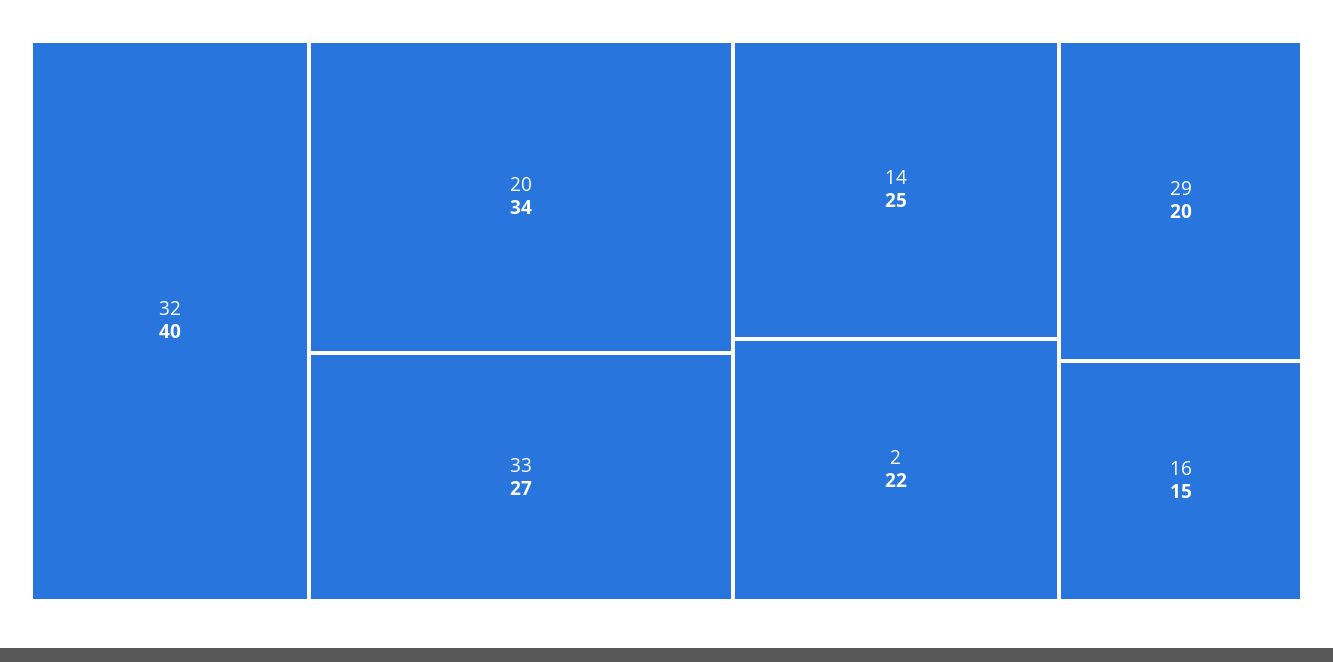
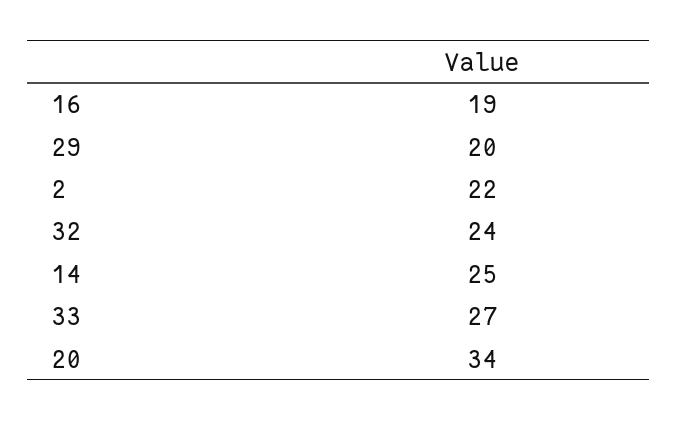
32: 40 -> 24
16: 15 -> 19

